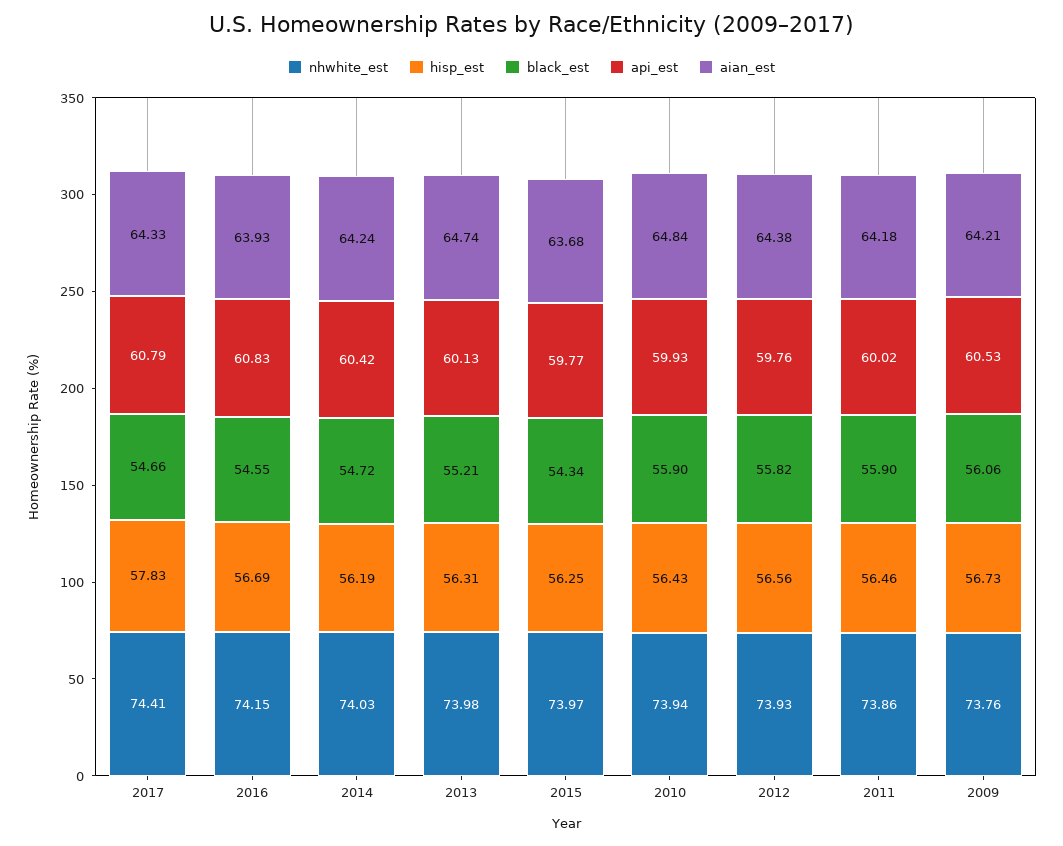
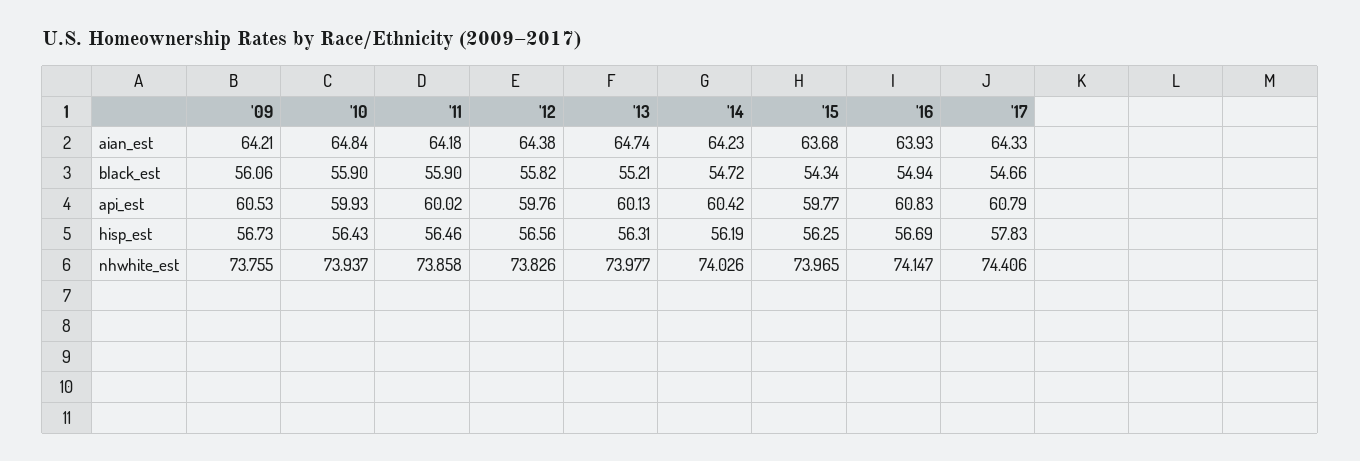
black_est, 2016: 54.55 -> 54.94
aian_est, 2014: 64.24 -> 64.23
nhwhite_est, 2012: 73.93 -> 73.826

